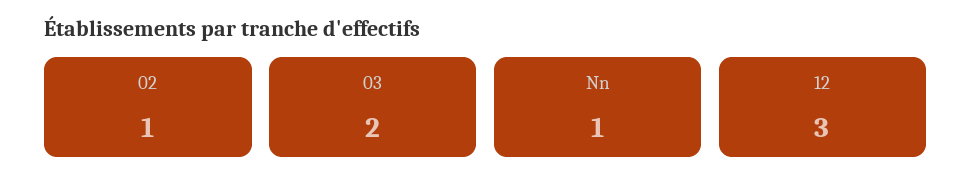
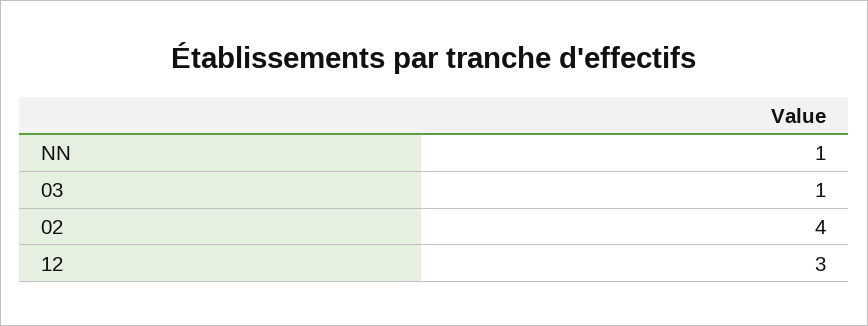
02: 1 -> 4
03: 2 -> 1

